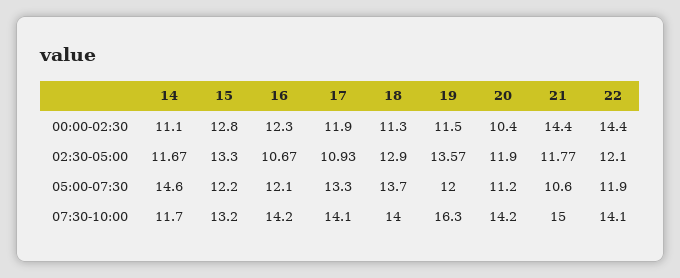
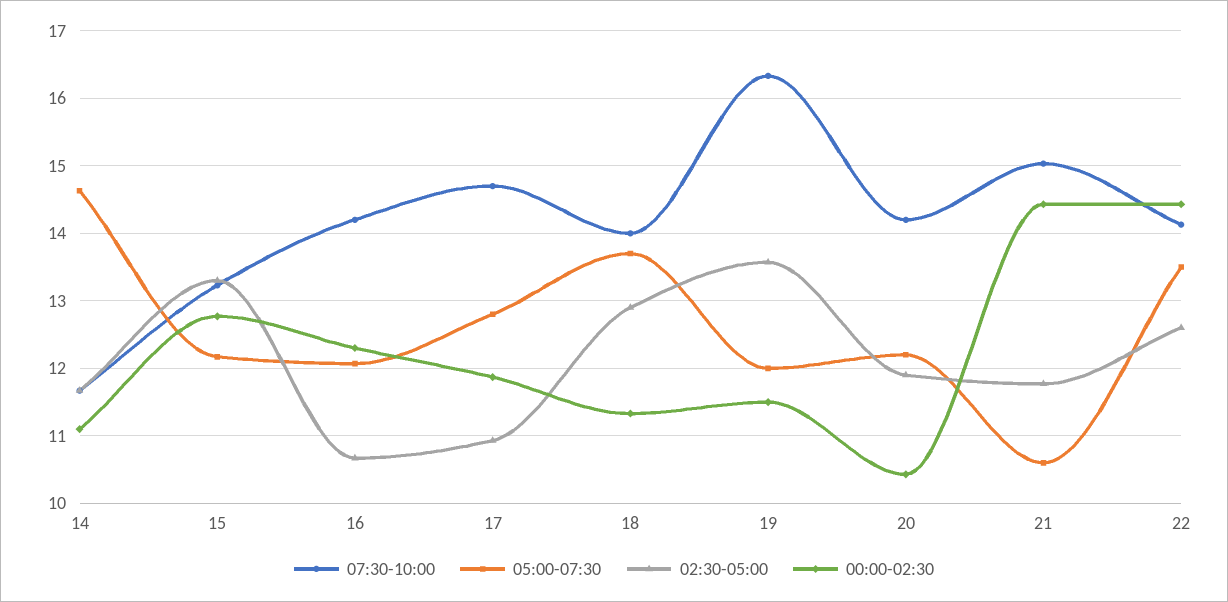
02:30-05:00, 22: 12.1 -> 12.6
05:00-07:30, 17: 13.3 -> 12.8
05:00-07:30, 20: 11.2 -> 12.2
05:00-07:30, 22: 11.9 -> 13.5
07:30-10:00, 17: 14.1 -> 14.7

